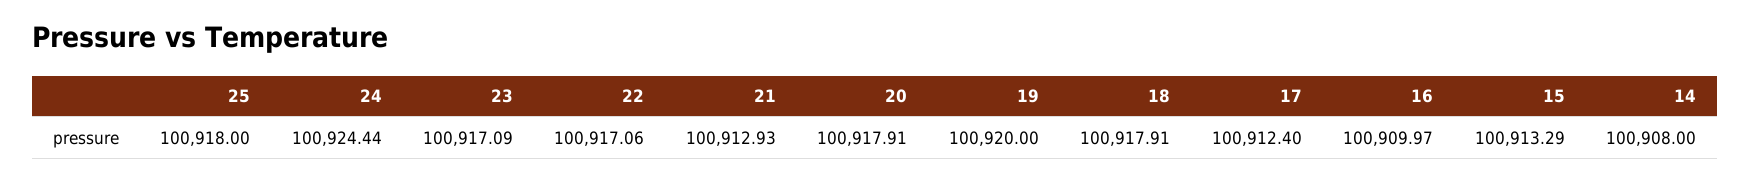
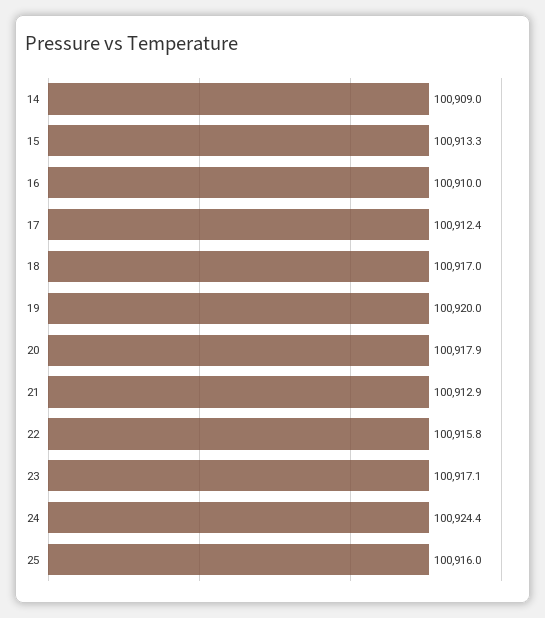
25: 100918 -> 100916
22: 100917.06 -> 100915.8
18: 100917.91 -> 100917
14: 100908 -> 100909

